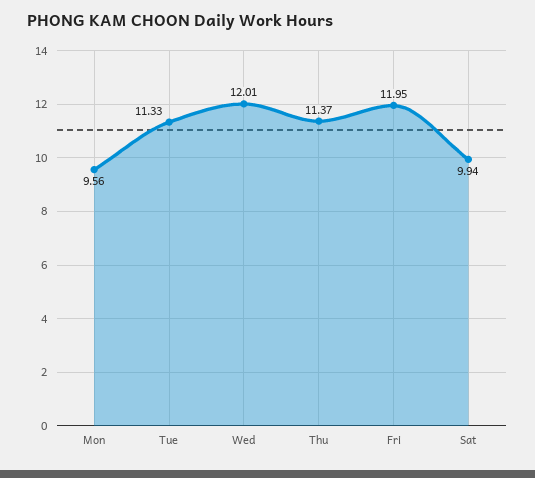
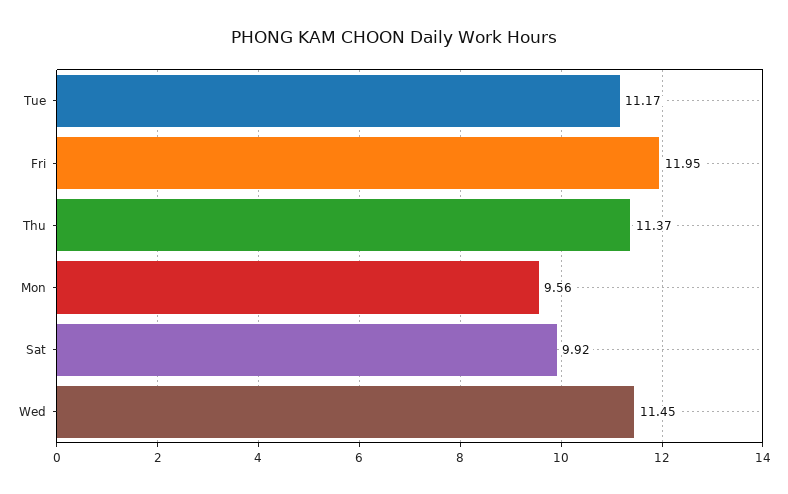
Tue: 11.33 -> 11.17
Wed: 12.01 -> 11.45
Sat: 9.94 -> 9.92

